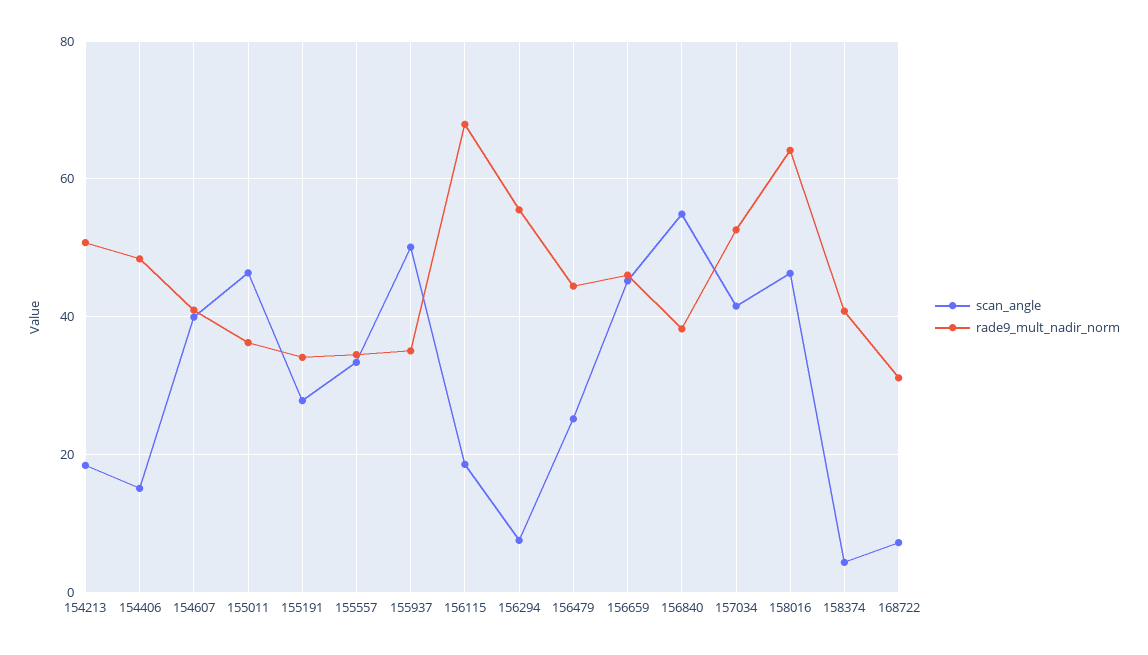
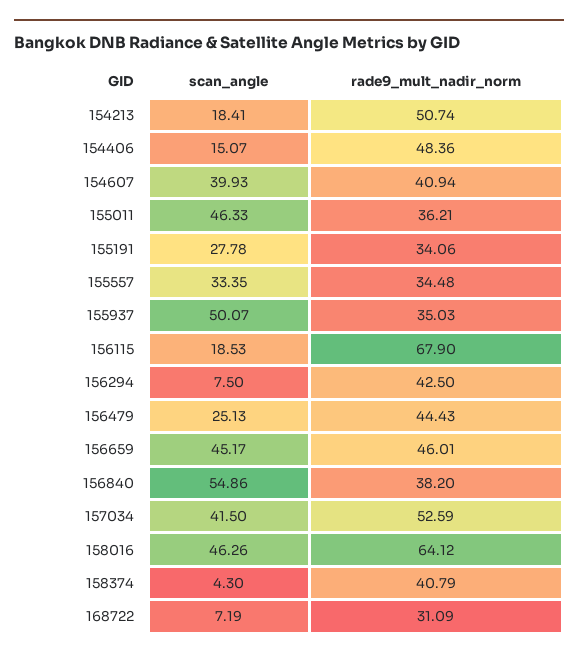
rade9_mult_nadir_norm, 156294: 56 -> 42.5

